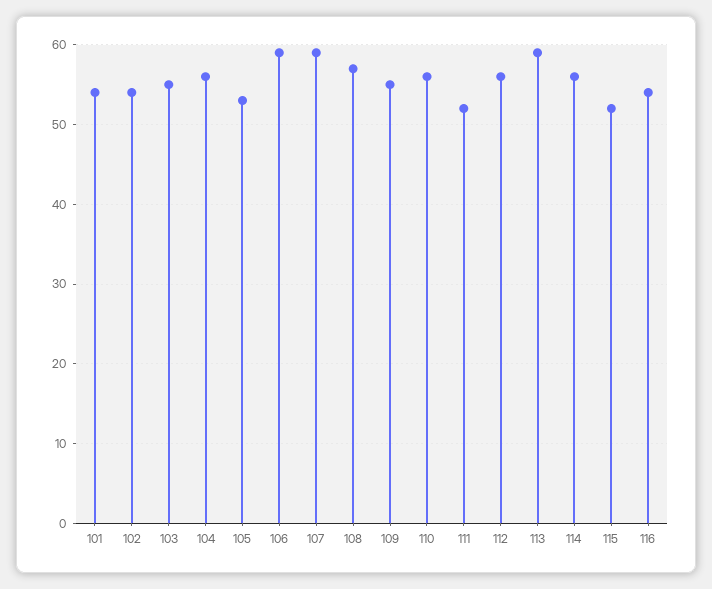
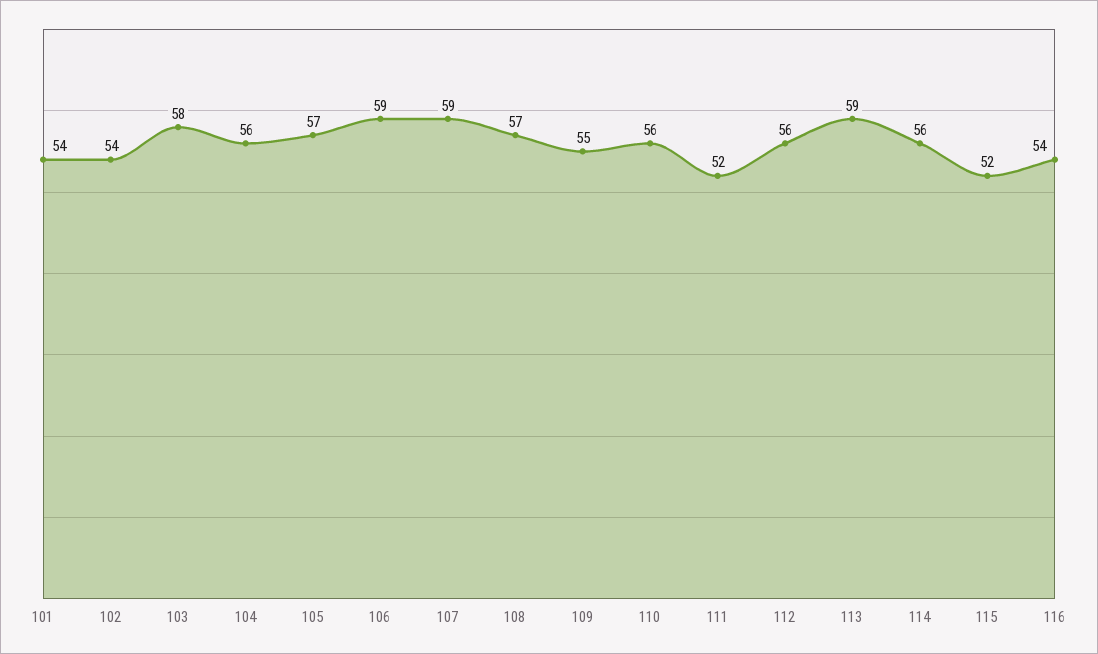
103: 55 -> 58
105: 53 -> 57

